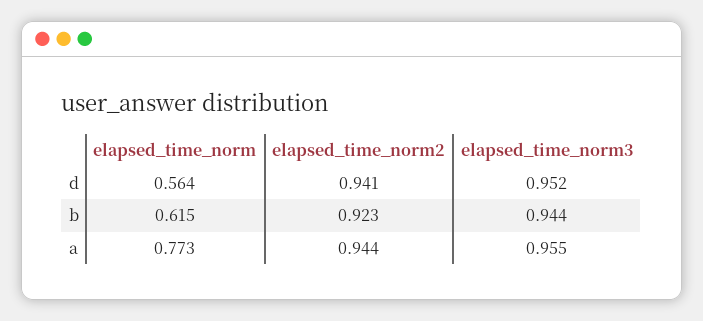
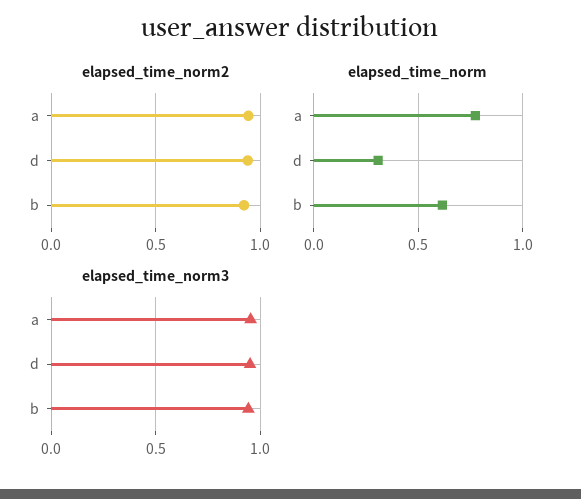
elapsed_time_norm, d: 0.564 -> 0.3

